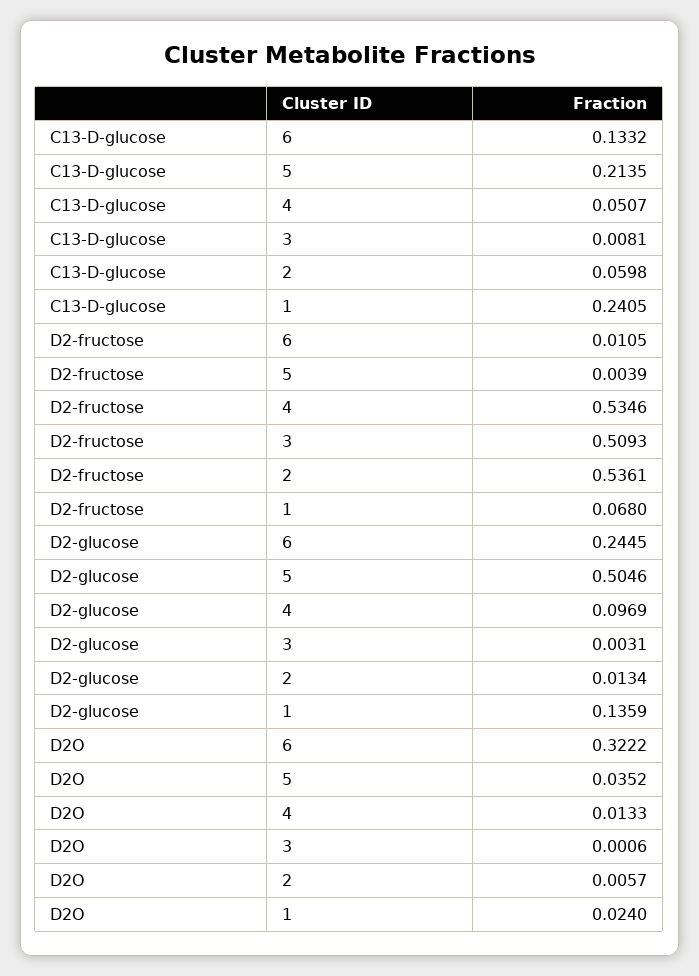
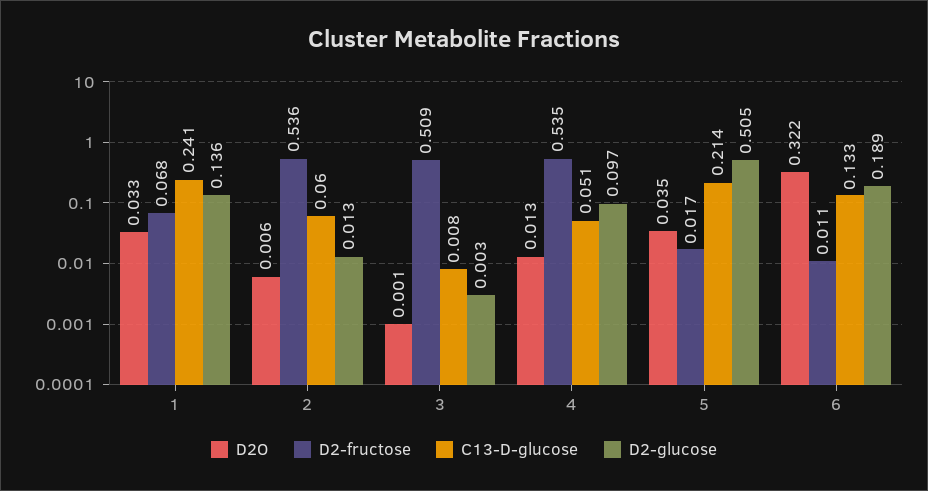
D2-fructose, 5: 0.0039 -> 0.017
D2-glucose, 6: 0.2445 -> 0.189
D2O, 1: 0.024 -> 0.033

